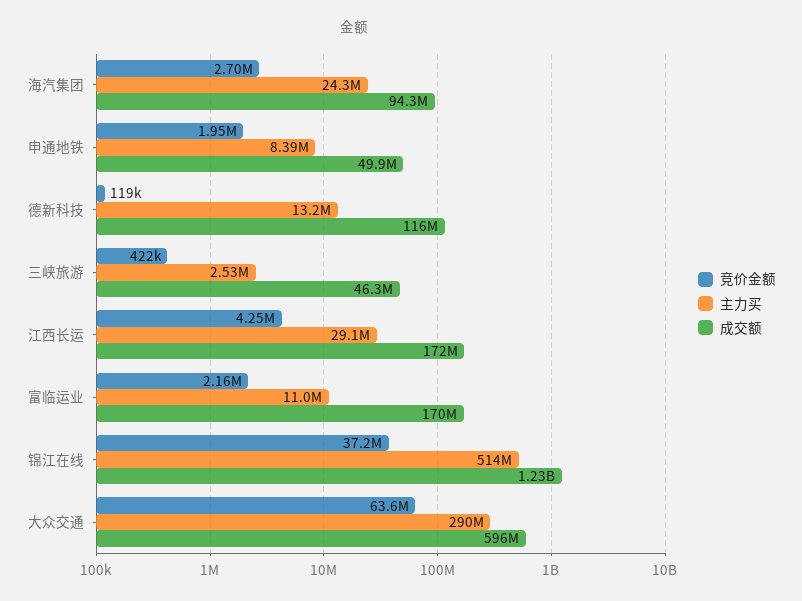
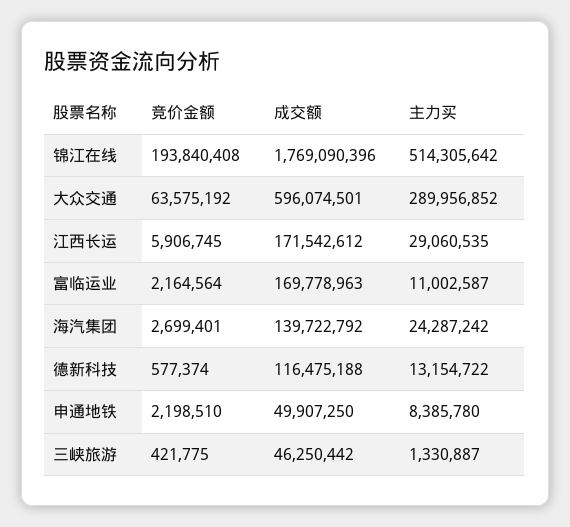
成交额, 海汽集团: 94300000 -> 139722792
竞价金额, 申通地铁: 1950000 -> 2198510
竞价金额, 德新科技: 119000 -> 577374
主力买, 三峡旅游: 2530000 -> 1330887
竞价金额, 江西长运: 4250000 -> 5906745
竞价金额, 锦江在线: 37200000 -> 193840408
成交额, 锦江在线: 1230000000 -> 1769090396

